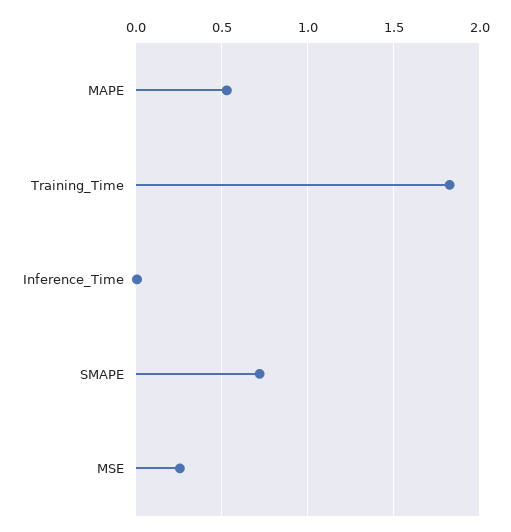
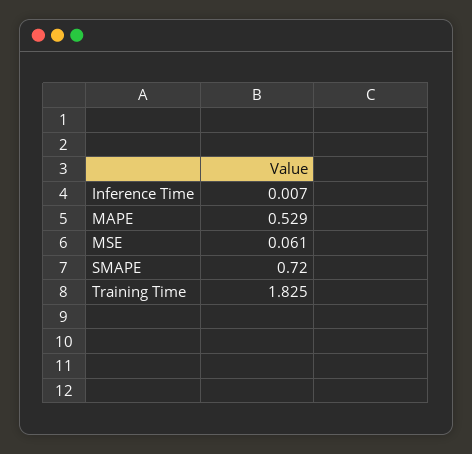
MSE: 0.25 -> 0.061

